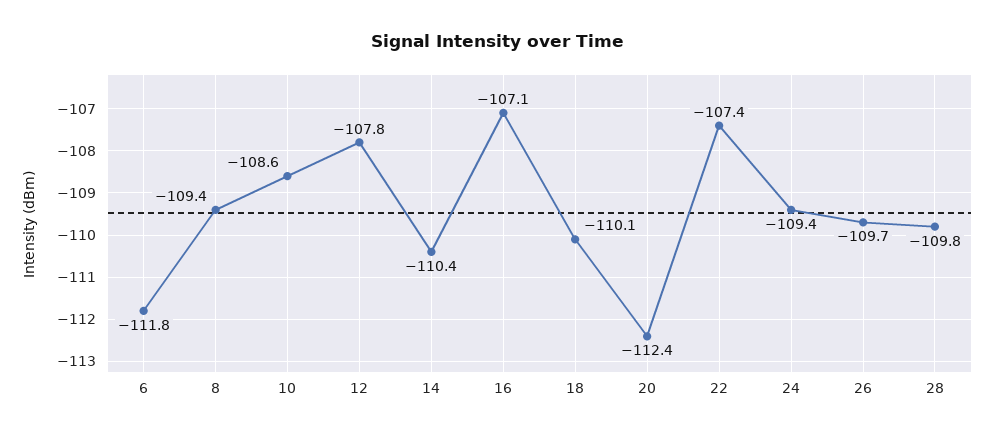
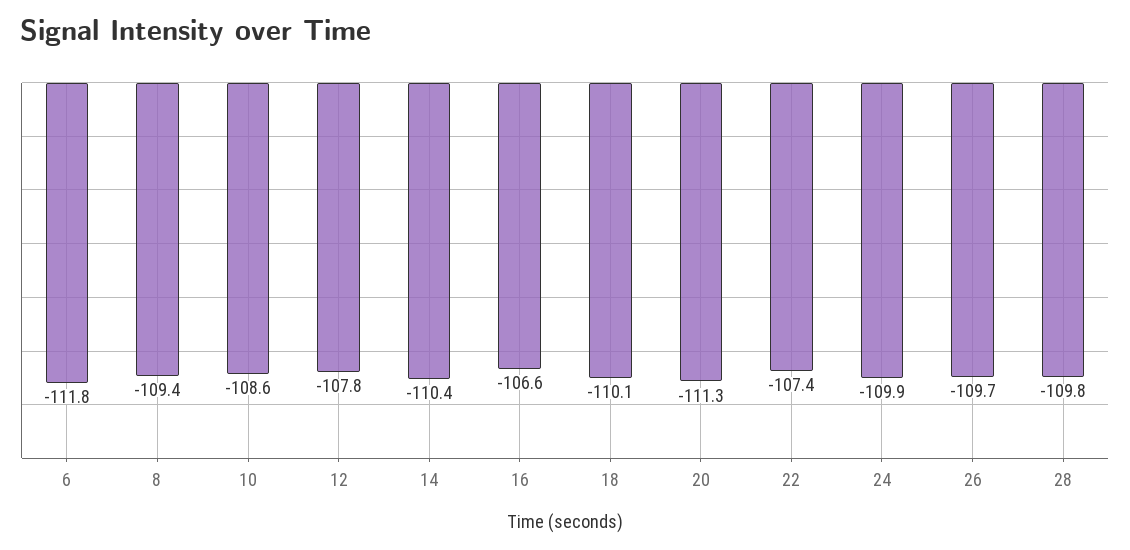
16: -107.1 -> -106.6
20: -112.4 -> -111.3
24: -109.4 -> -109.9

